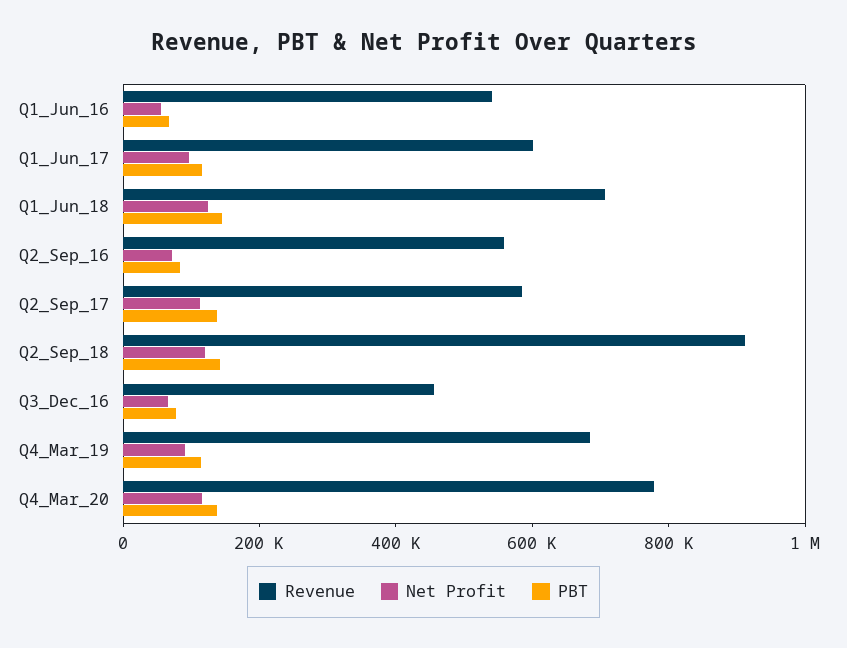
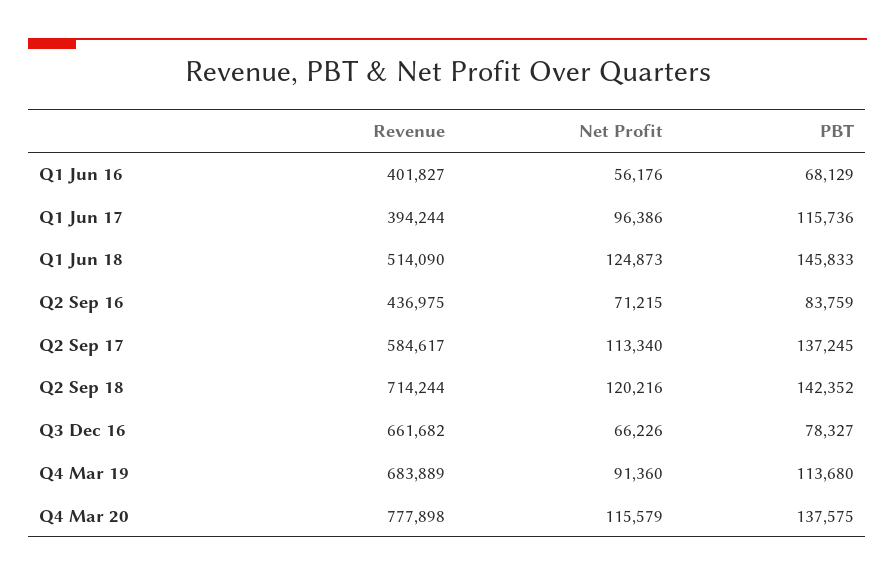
Revenue, Q1_Jun_16: 550000 -> 401827
Revenue, Q1_Jun_17: 600000 -> 394244
Revenue, Q1_Jun_18: 700000 -> 514090
Revenue, Q2_Sep_16: 550000 -> 436975
Revenue, Q2_Sep_18: 900000 -> 714244
Revenue, Q3_Dec_16: 450000 -> 661682

